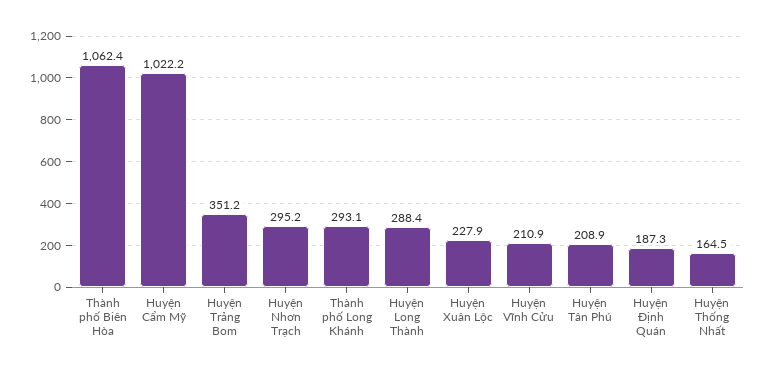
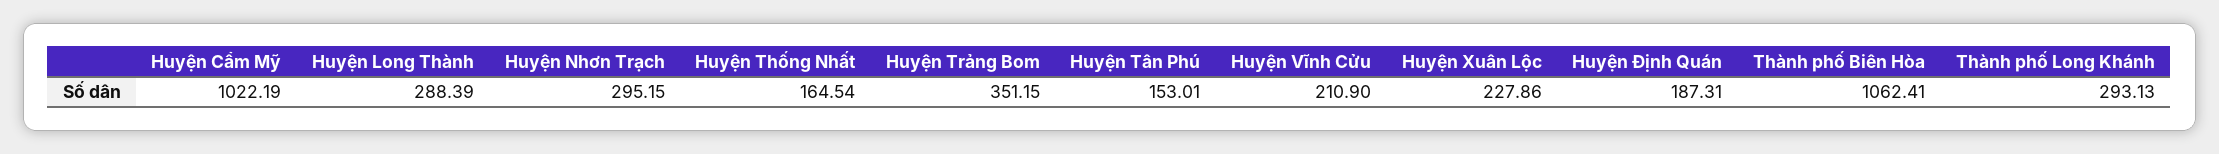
Huyện Tân Phú: 208.9 -> 153.01

